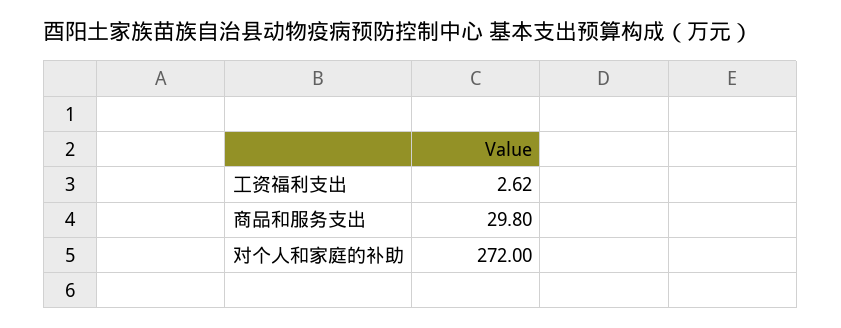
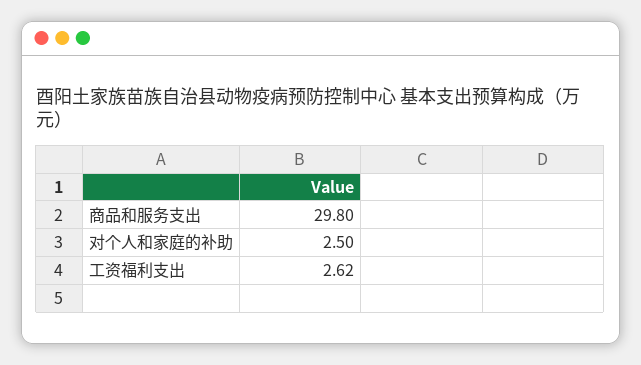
对个人和家庭的补助: 272 -> 2.5

